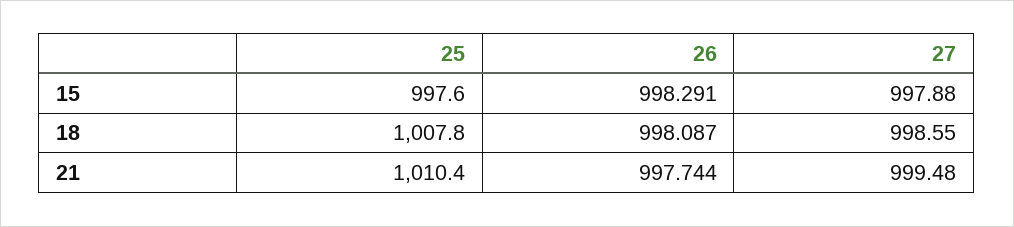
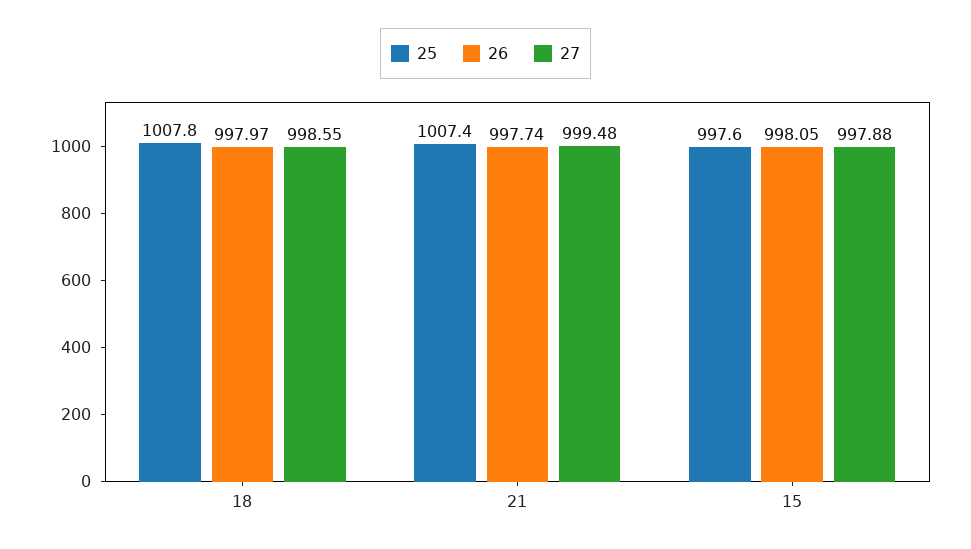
26, 15: 998.291 -> 998.05
26, 18: 998.087 -> 997.97
25, 21: 1010.4 -> 1007.4

